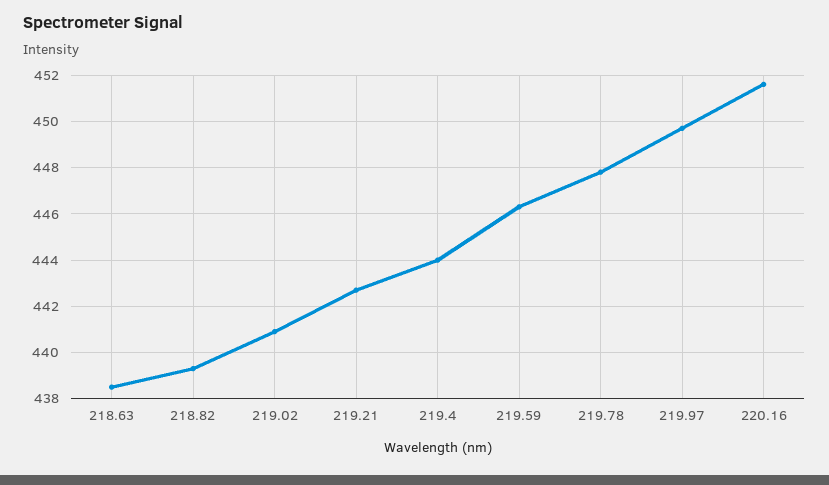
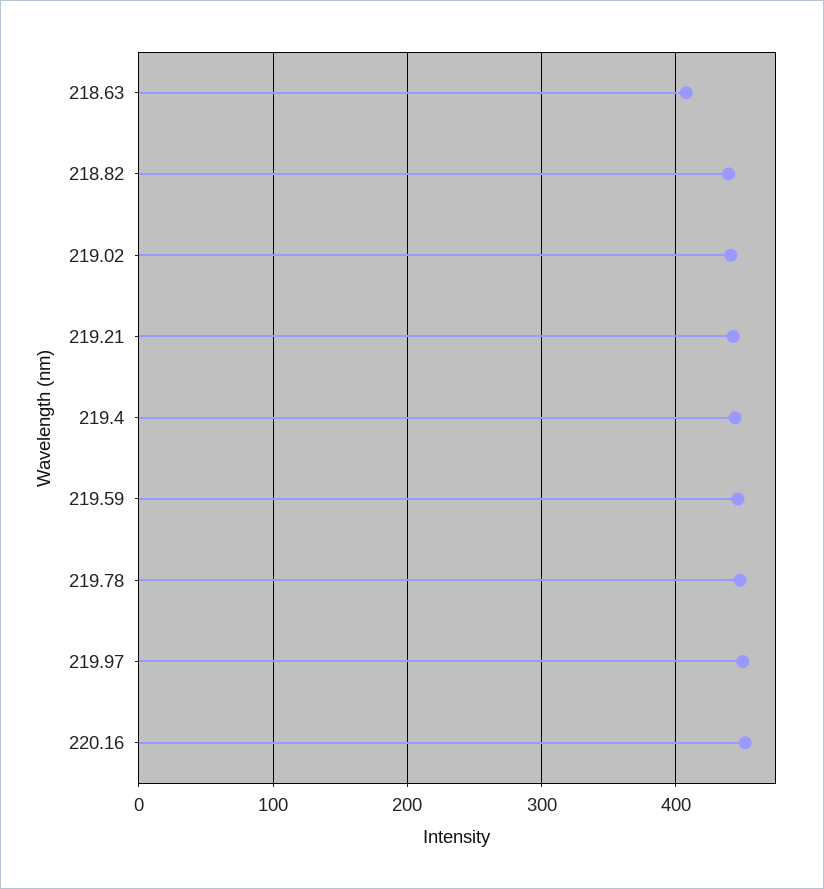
218.63: 438.5 -> 410

